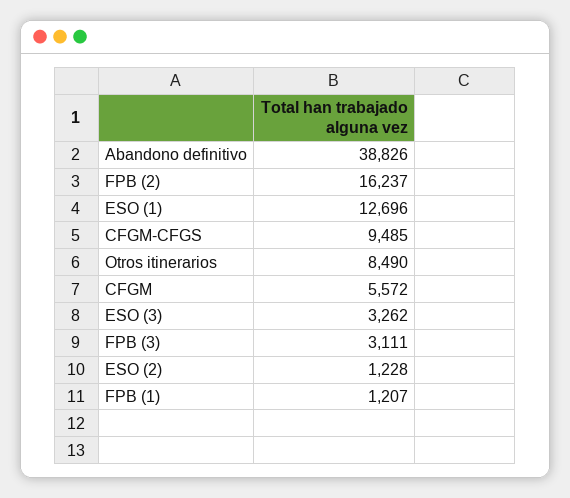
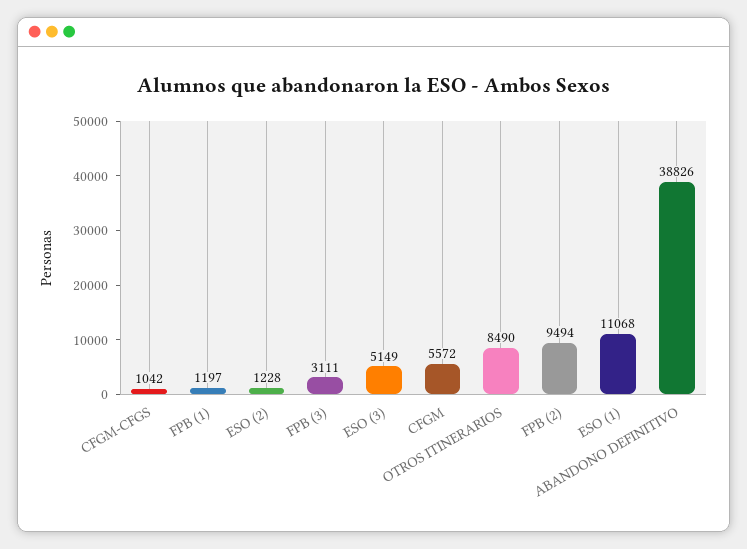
FPB (2): 16237 -> 9494
ESO (1): 12696 -> 11068
CFGM-CFGS: 9485 -> 1042
ESO (3): 3262 -> 5149
FPB (1): 1207 -> 1197

